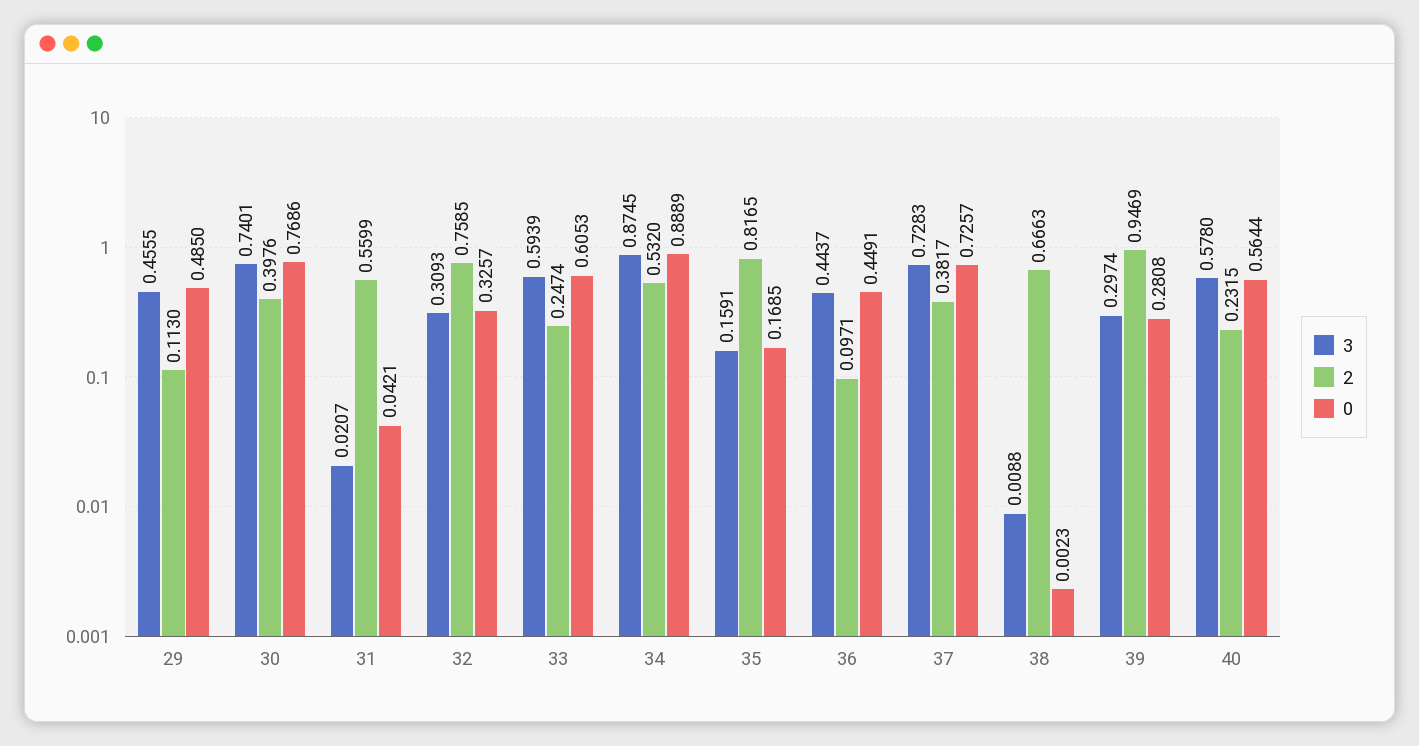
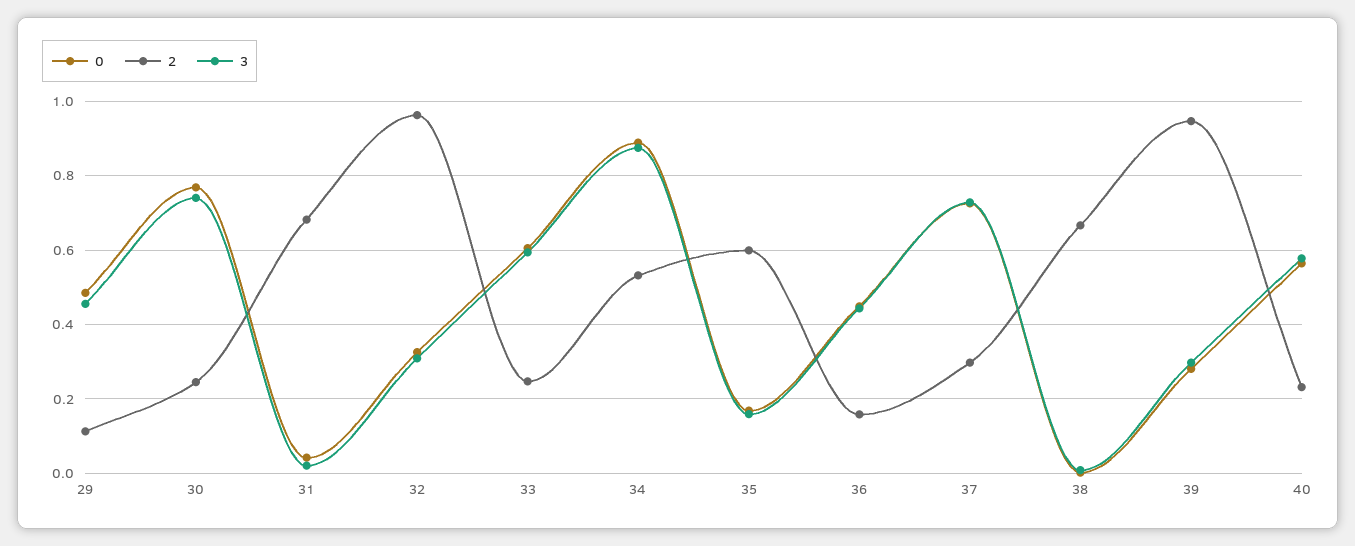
2, 30: 0.3976 -> 0.24
2, 31: 0.5599 -> 0.68
2, 32: 0.7585 -> 0.96
2, 35: 0.8165 -> 0.6
2, 36: 0.0971 -> 0.16
2, 37: 0.3817 -> 0.3

